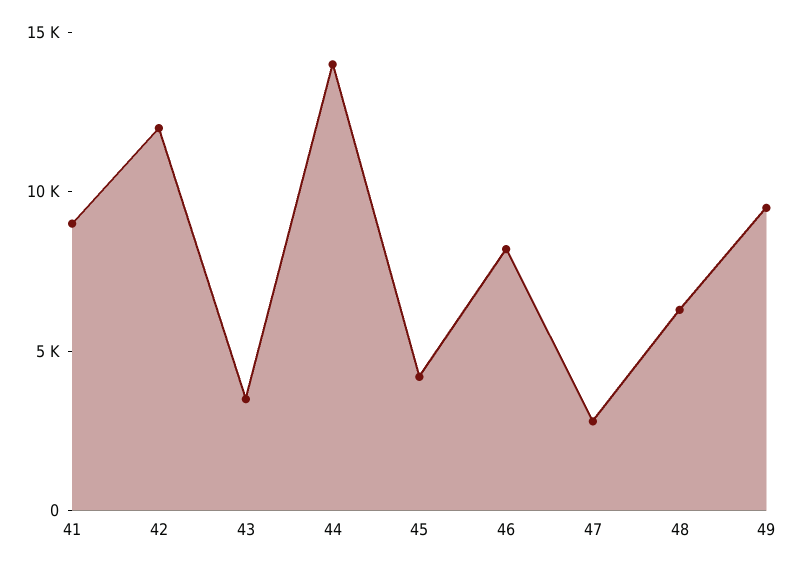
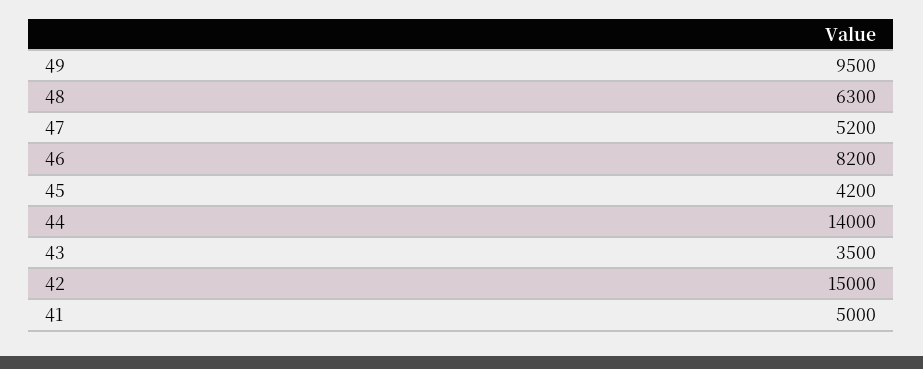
41: 9000 -> 5000
42: 12000 -> 15000
47: 3000 -> 5200

